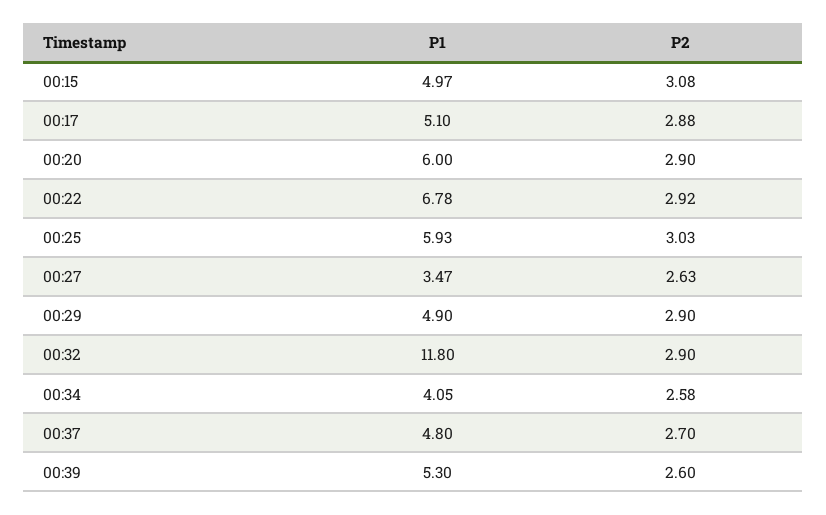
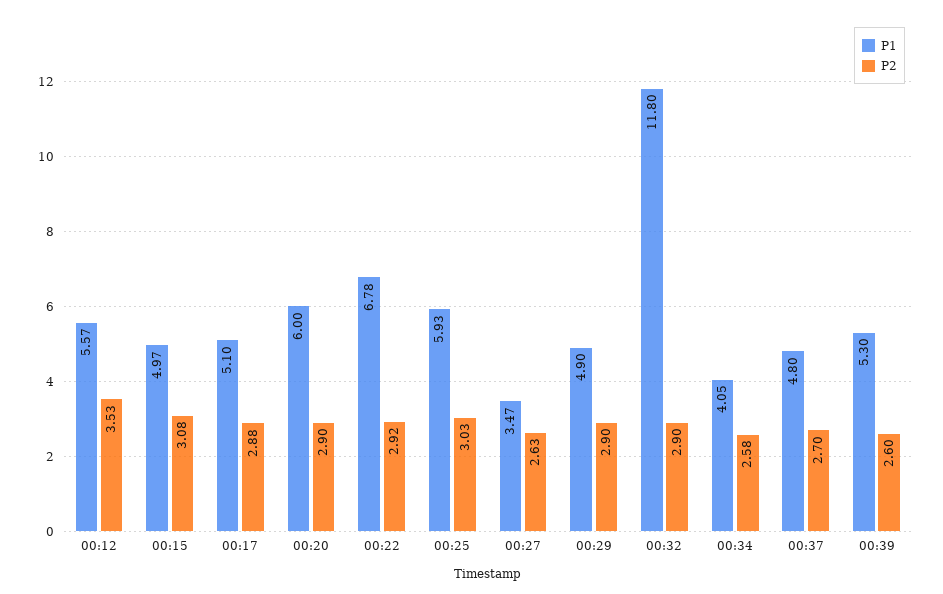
P1, 00:12: none -> 5.57
P2, 00:12: none -> 3.53

